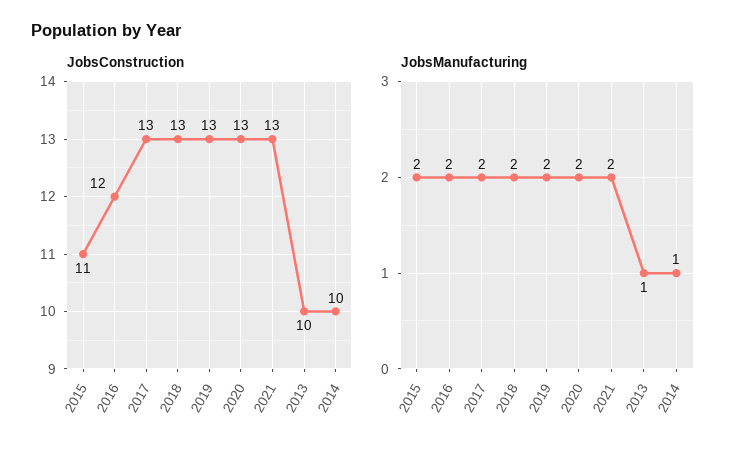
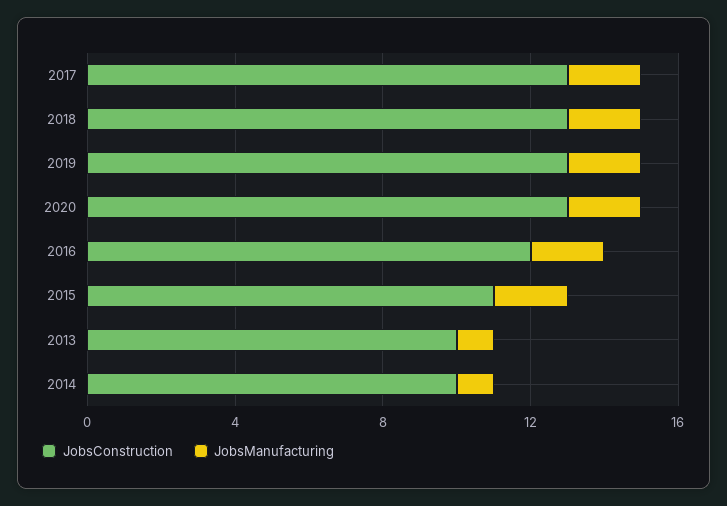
JobsConstruction, 2021: 13 -> none
JobsManufacturing, 2021: 2 -> none

